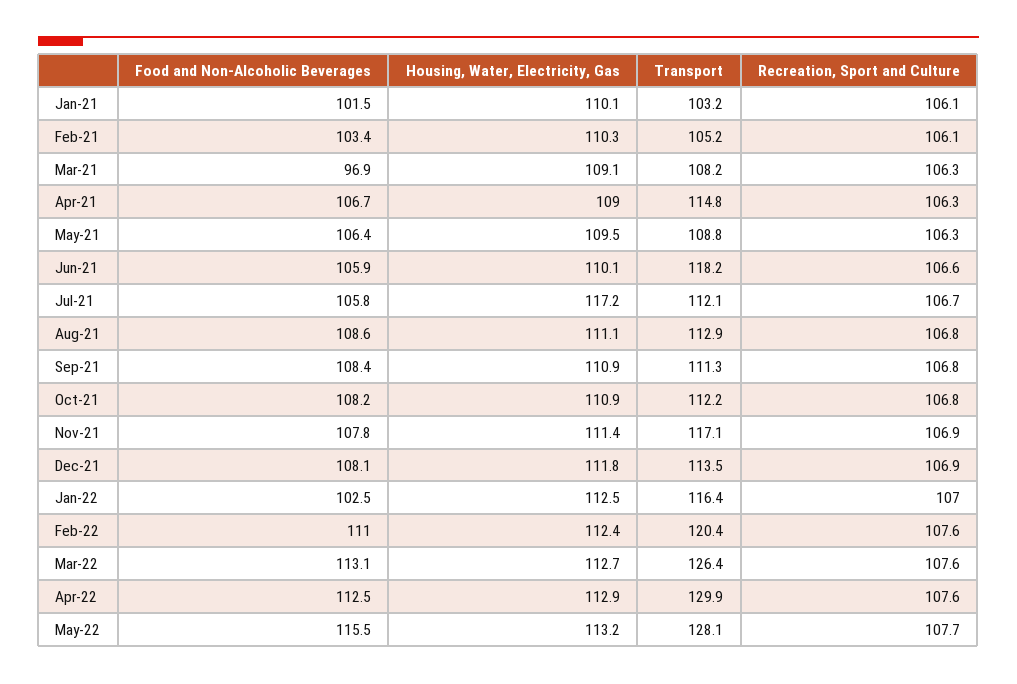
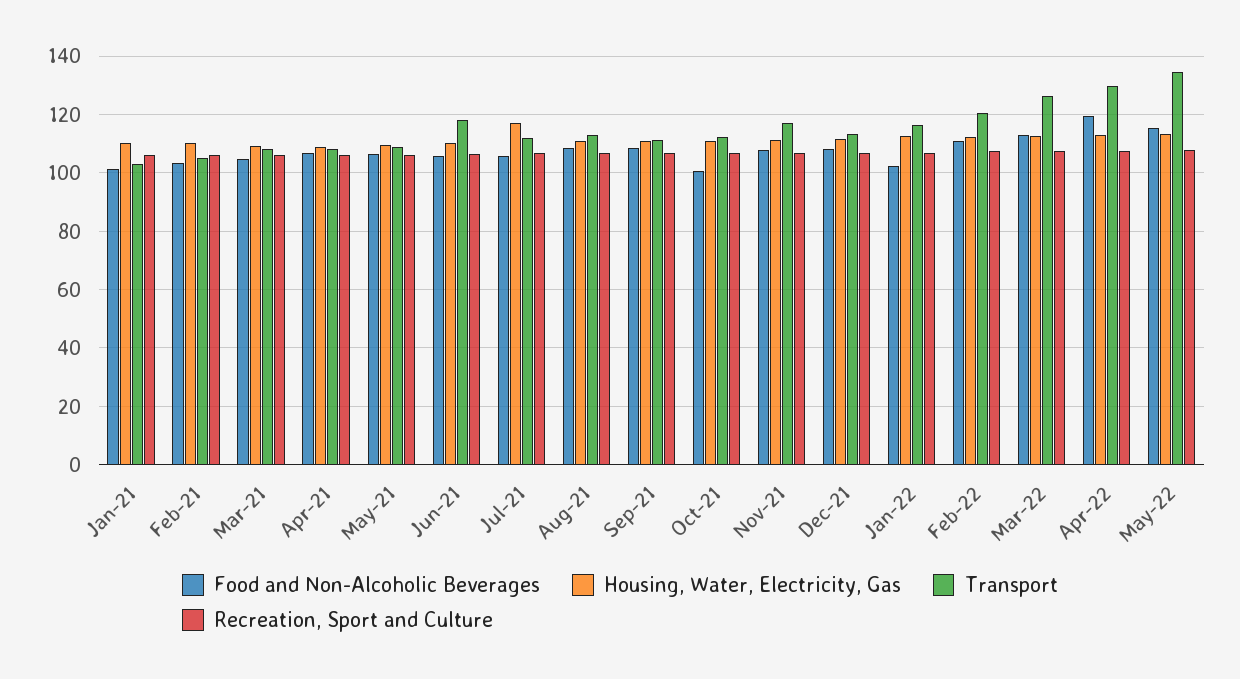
Food and Non-Alcoholic Beverages, Mar-21: 96.9 -> 105
Transport, Apr-21: 114.8 -> 107.5
Food and Non-Alcoholic Beverages, Oct-21: 108.2 -> 100
Food and Non-Alcoholic Beverages, Apr-22: 112.5 -> 120
Transport, May-22: 128.1 -> 135

